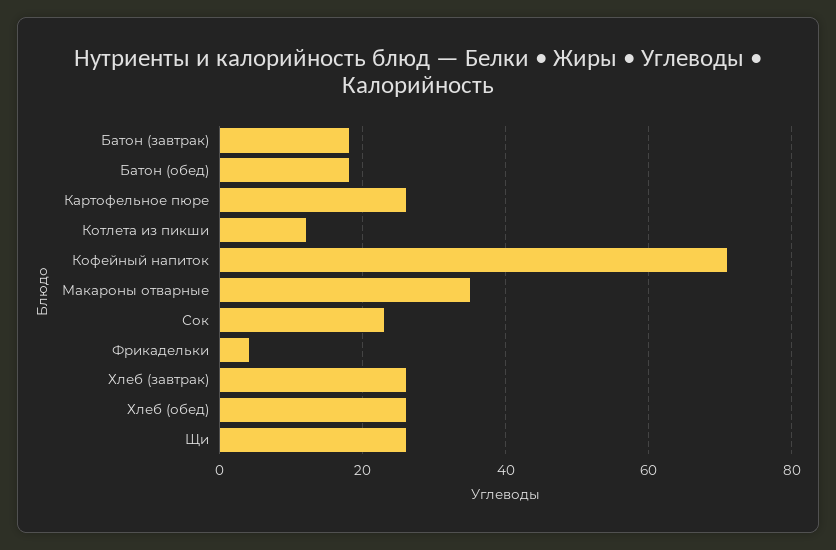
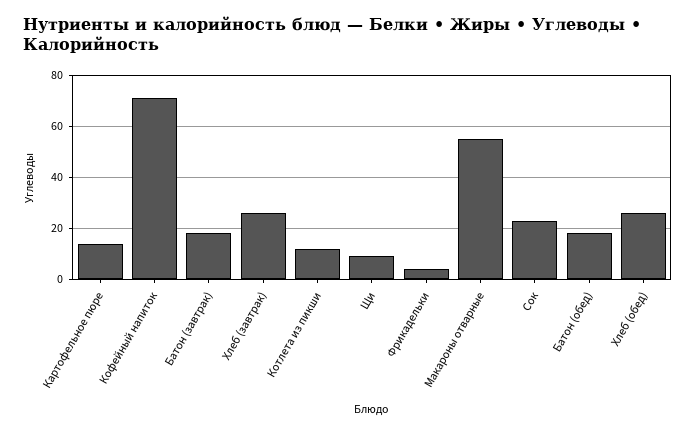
Картофельное пюре: 25 -> 15
Макароны отварные: 35 -> 55
Щи: 25 -> 10

